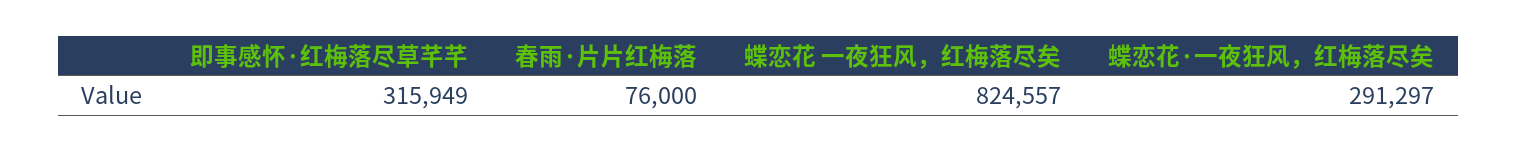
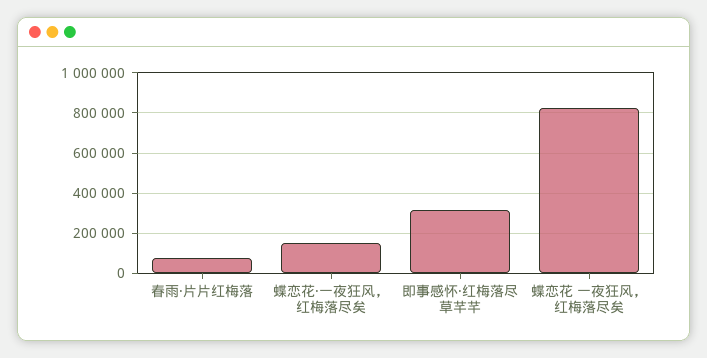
蝶恋花·一夜狂风，红梅落尽矣: 291297 -> 150000

